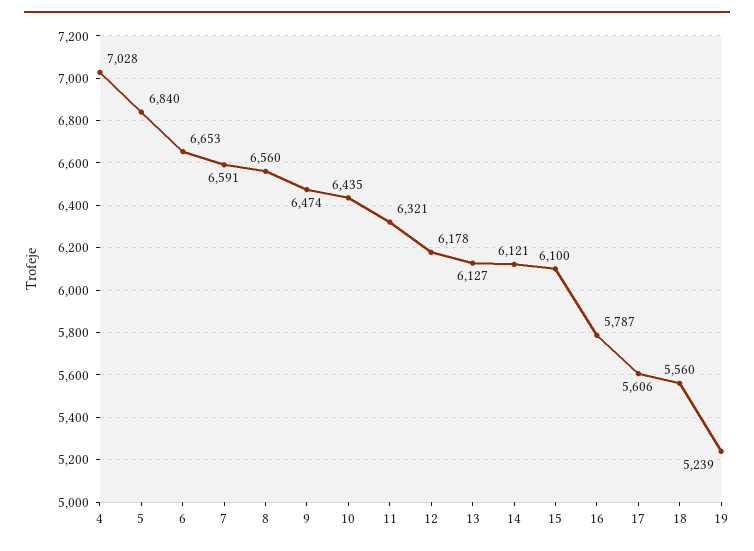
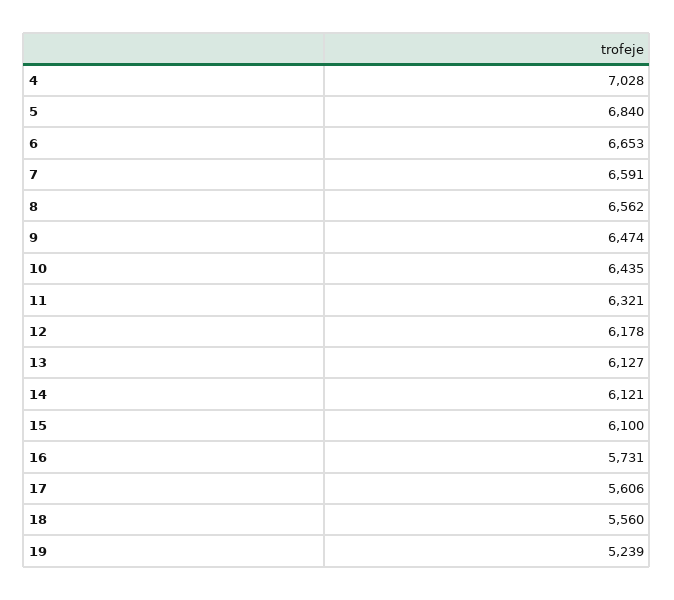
8: 6560 -> 6562
16: 5787 -> 5731

